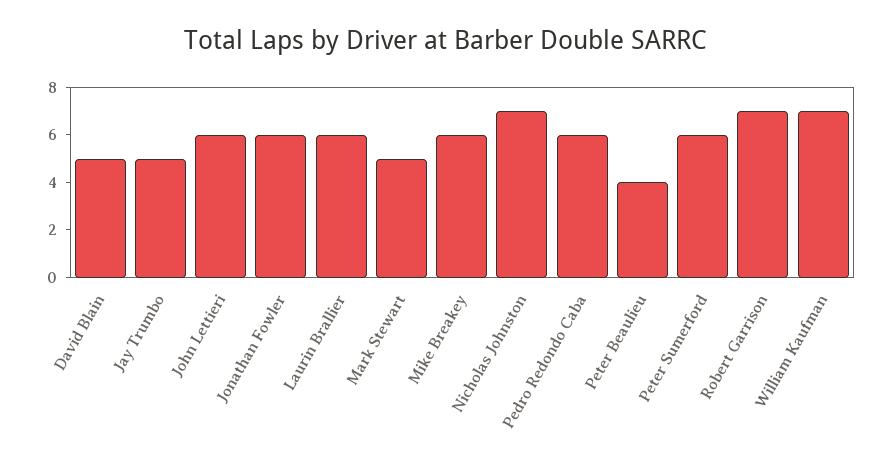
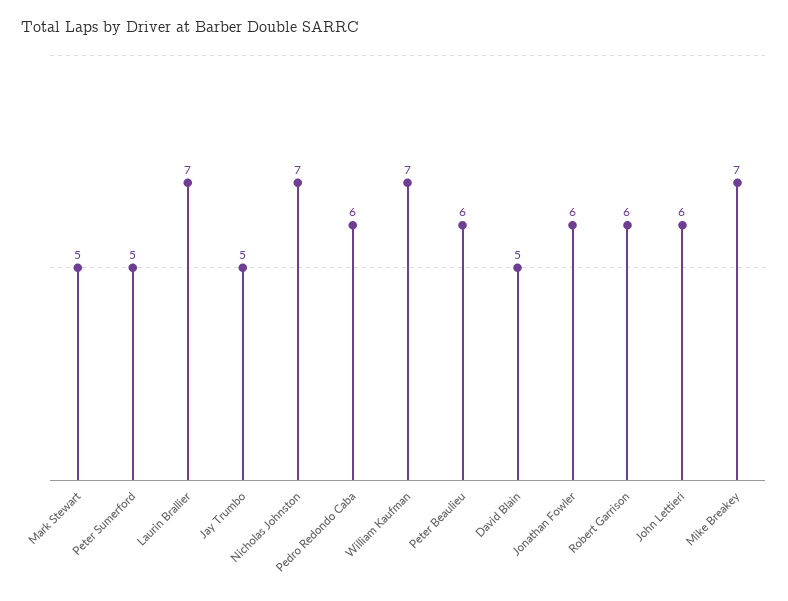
Laurin Brallier: 6 -> 7
Mike Breakey: 6 -> 7
Peter Beaulieu: 4 -> 6
Peter Sumerford: 6 -> 5
Robert Garrison: 7 -> 6

